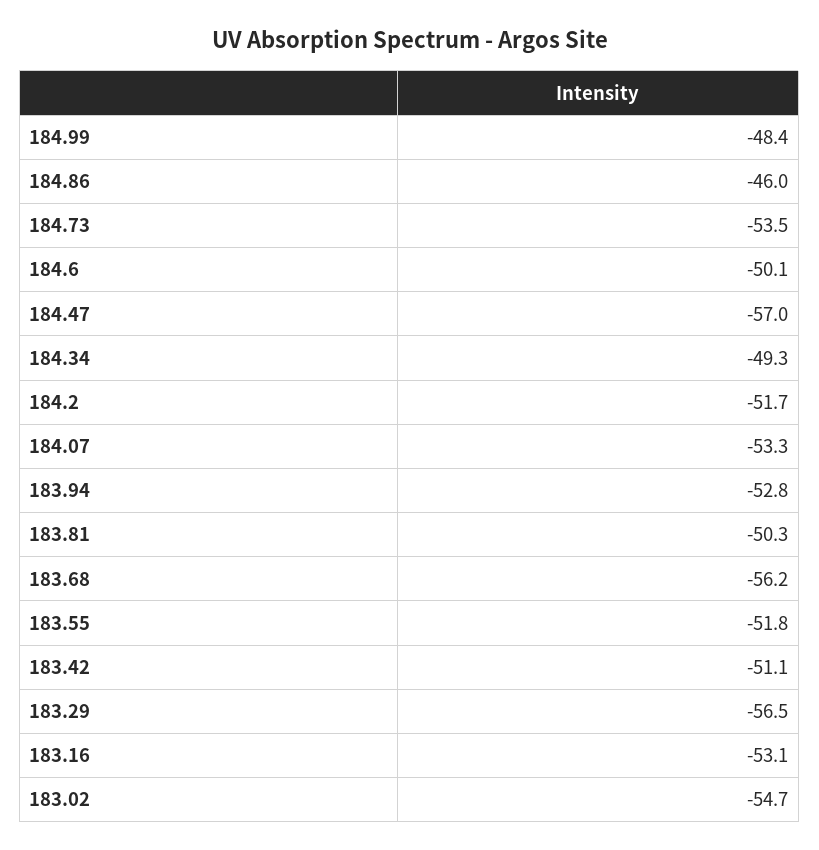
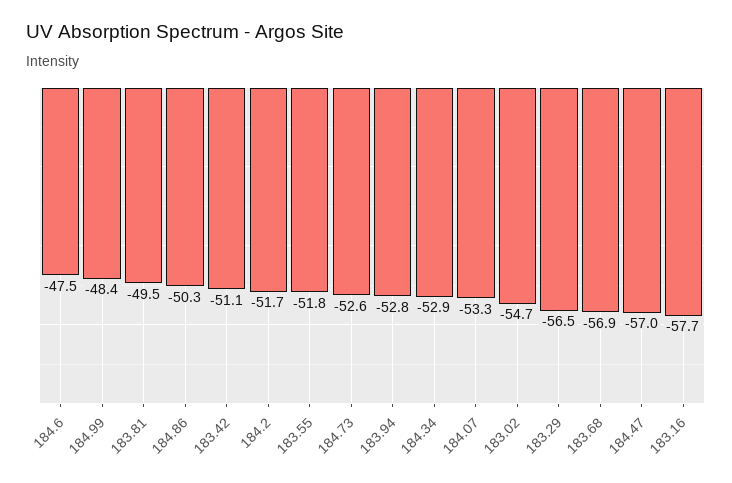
184.86: -46 -> -50.3
184.73: -53.5 -> -52.6
184.6: -50.1 -> -47.5
184.34: -49.3 -> -52.9
183.81: -50.3 -> -49.5
183.68: -56.2 -> -56.9
183.16: -53.1 -> -57.7

